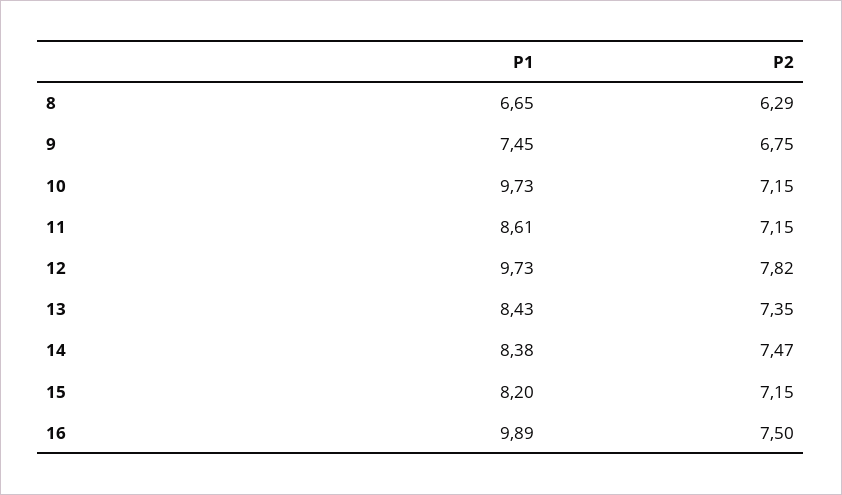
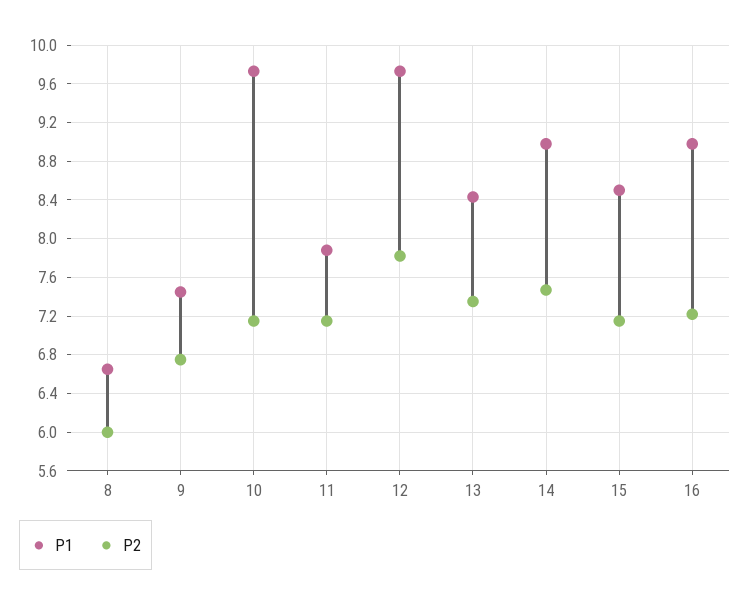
P2, 8: 6.29 -> 6
P1, 11: 8.61 -> 7.9
P1, 14: 8.38 -> 9
P1, 15: 8.2 -> 8.5
P1, 16: 9.89 -> 9
P2, 16: 7.5 -> 7.2

